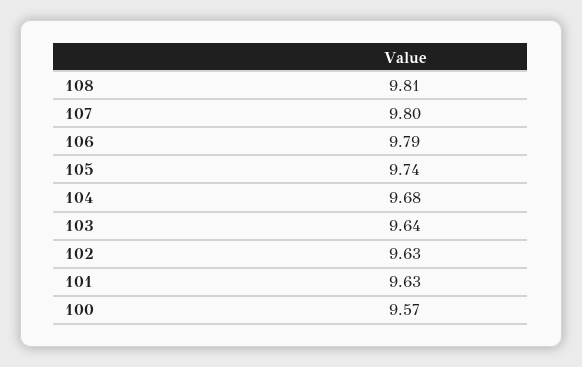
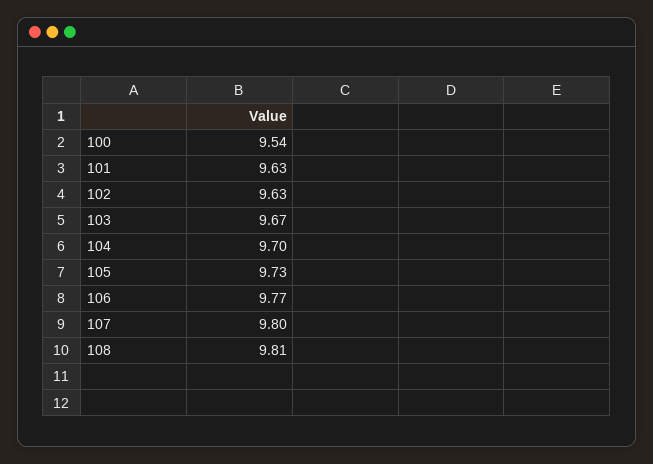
106: 9.79 -> 9.77
105: 9.74 -> 9.73
104: 9.68 -> 9.7
103: 9.64 -> 9.67
100: 9.57 -> 9.54

